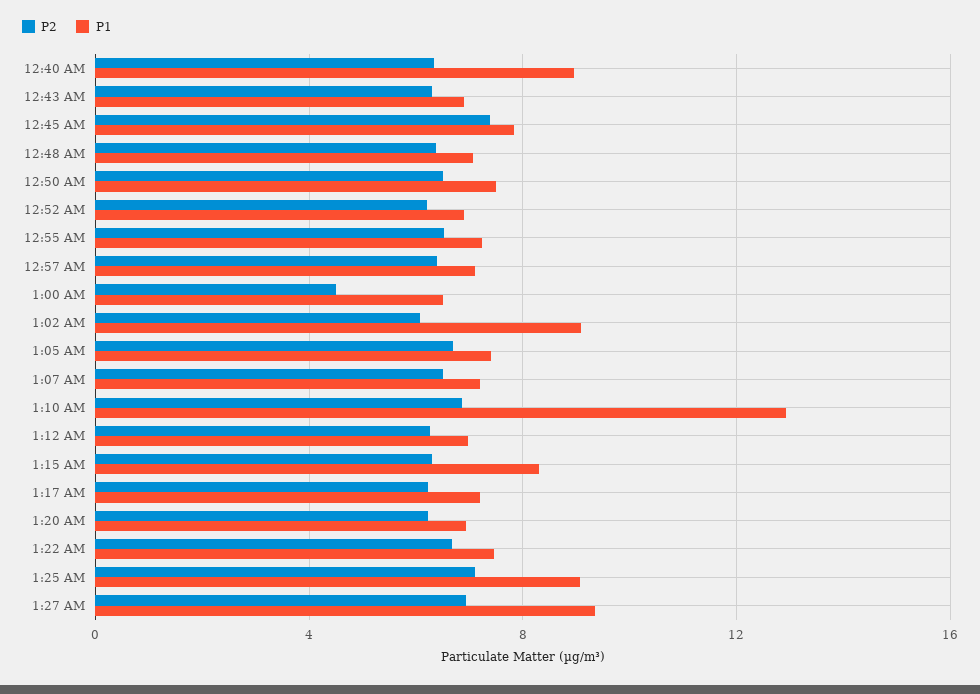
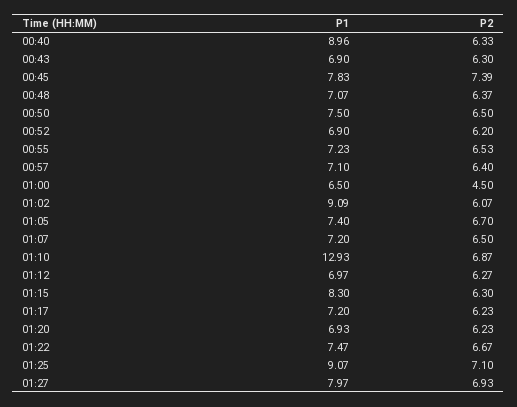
P1, 1:27 AM: 9.5 -> 7.97

